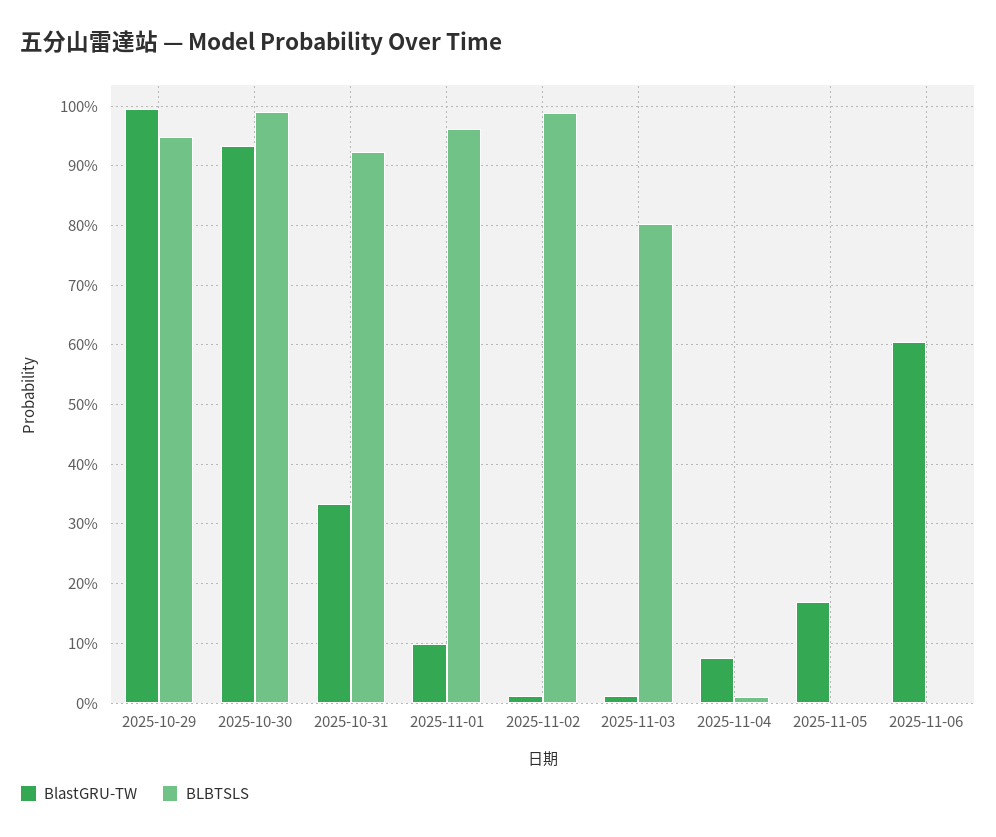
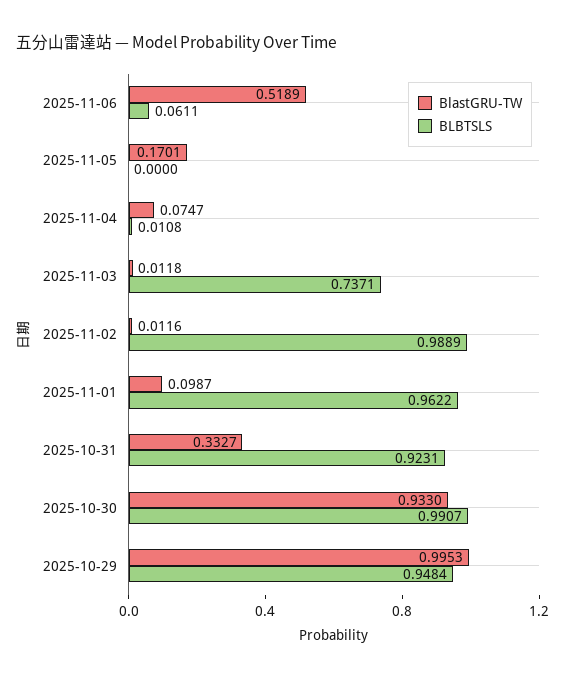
BLBTSLS, 2025-11-03: 0.8 -> 0.7371
BlastGRU-TW, 2025-11-06: 0.6 -> 0.5189
BLBTSLS, 2025-11-06: 0 -> 0.0611

